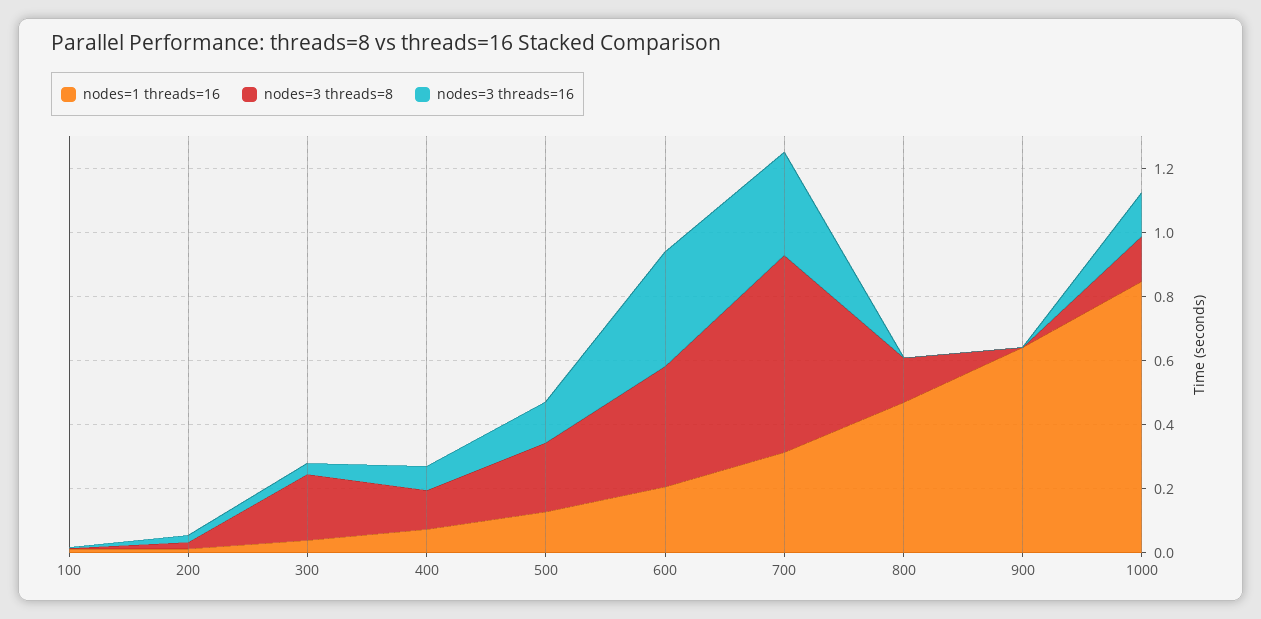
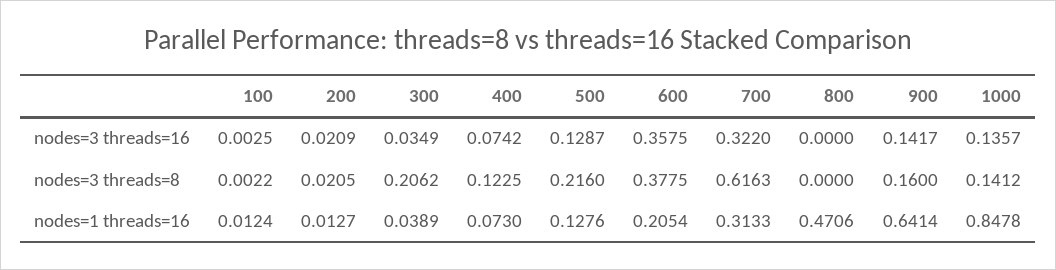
nodes=3 threads=8, 800: 0.15 -> 0
nodes=3 threads=8, 900: 0 -> 0.16
nodes=3 threads=16, 900: 0 -> 0.1417

